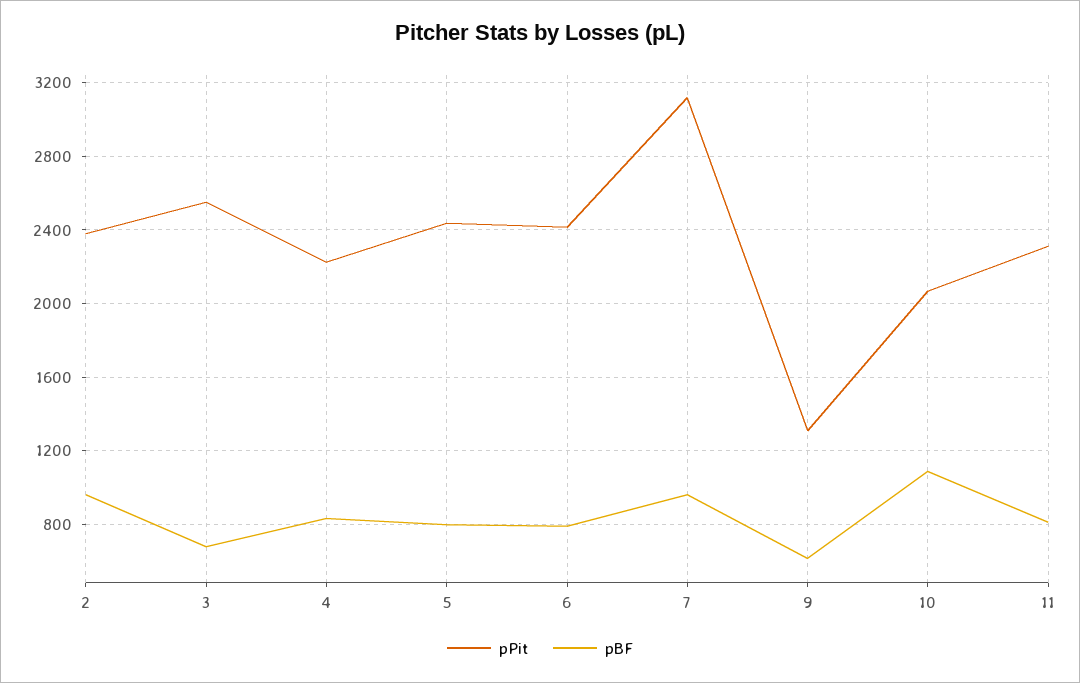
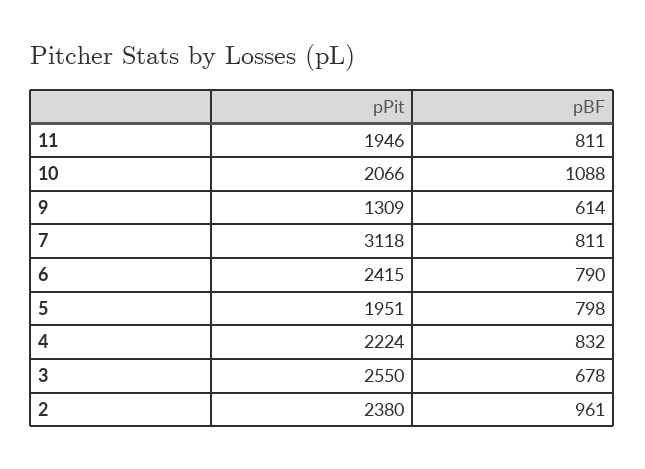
pPit, 5: 2450 -> 1951
pBF, 7: 950 -> 811
pPit, 11: 2300 -> 1946

